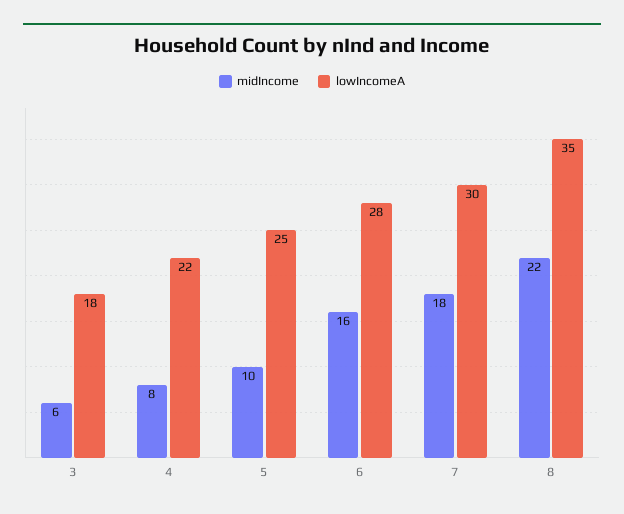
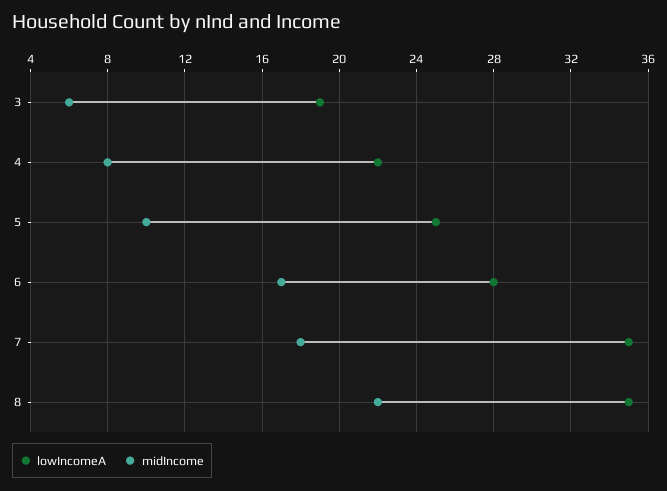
lowIncomeA, 3: 18 -> 19
midIncome, 6: 16 -> 17
lowIncomeA, 7: 30 -> 35

